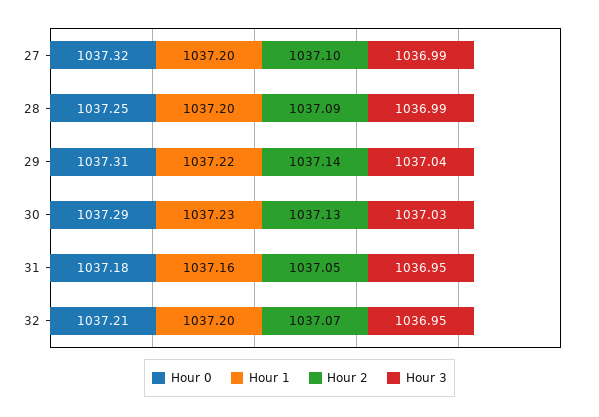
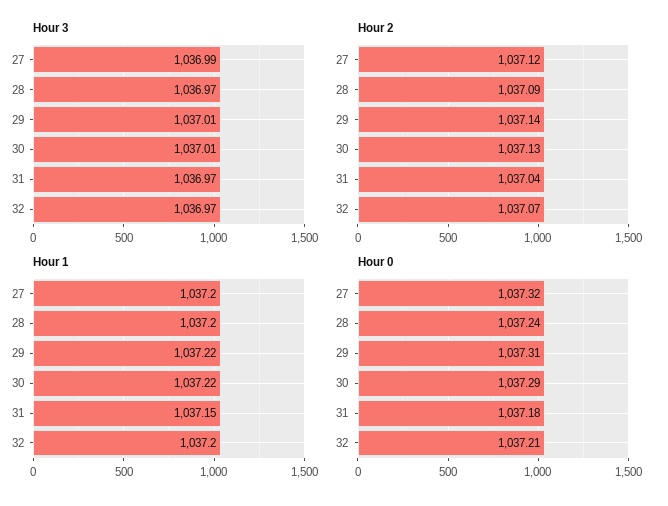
Hour 2, 27: 1037.1 -> 1037.12
Hour 0, 28: 1037.25 -> 1037.24
Hour 3, 28: 1036.99 -> 1036.97
Hour 3, 29: 1037.04 -> 1037.01
Hour 1, 30: 1037.23 -> 1037.22
Hour 3, 30: 1037.03 -> 1037.01
Hour 1, 31: 1037.16 -> 1037.15
Hour 2, 31: 1037.05 -> 1037.04
Hour 3, 31: 1036.95 -> 1036.97
Hour 3, 32: 1036.95 -> 1036.97

